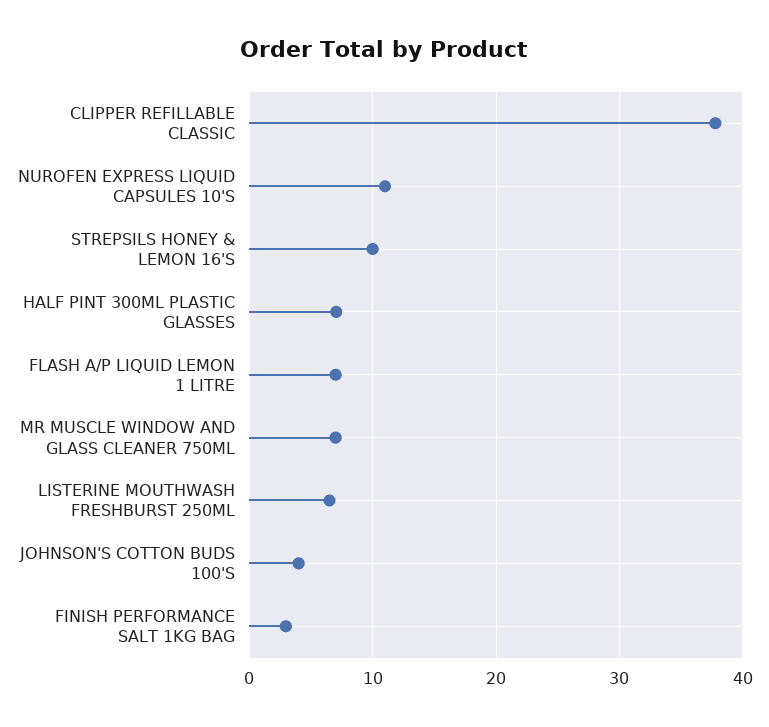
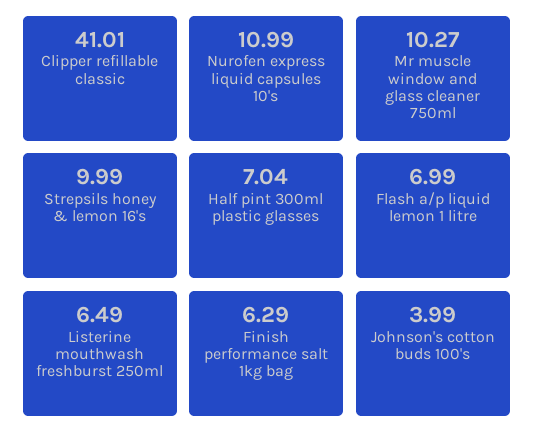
CLIPPER REFILLABLE CLASSIC: 38 -> 41.01
MR MUSCLE WINDOW AND GLASS CLEANER 750ML: 7 -> 10.27
FINISH PERFORMANCE SALT 1KG BAG: 3 -> 6.29

